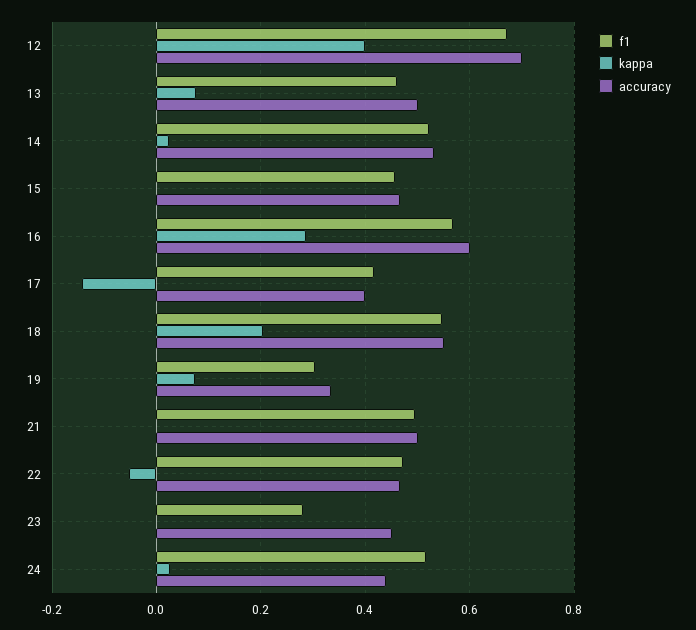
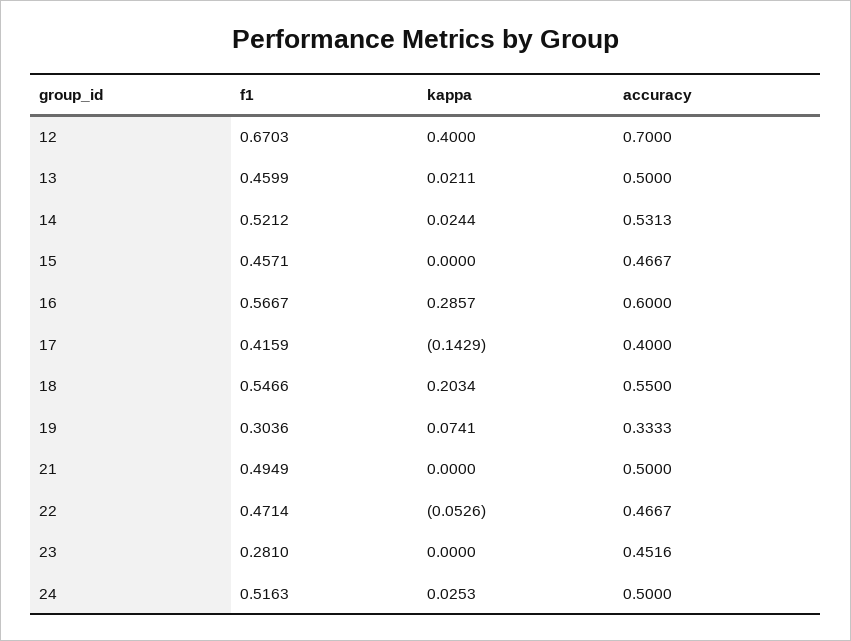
kappa, 13: 0.08 -> 0.0211
accuracy, 24: 0.44 -> 0.5

